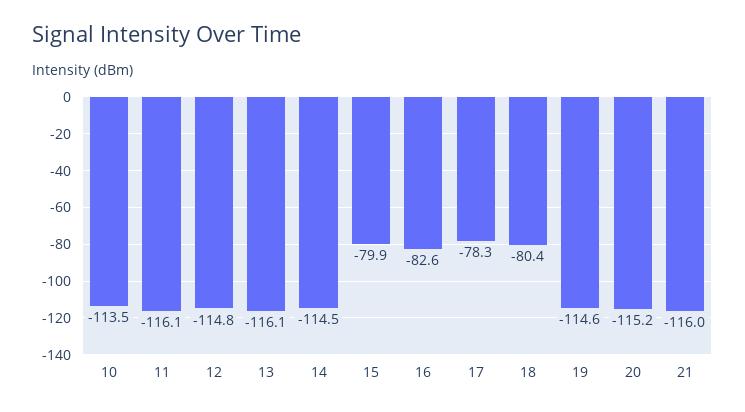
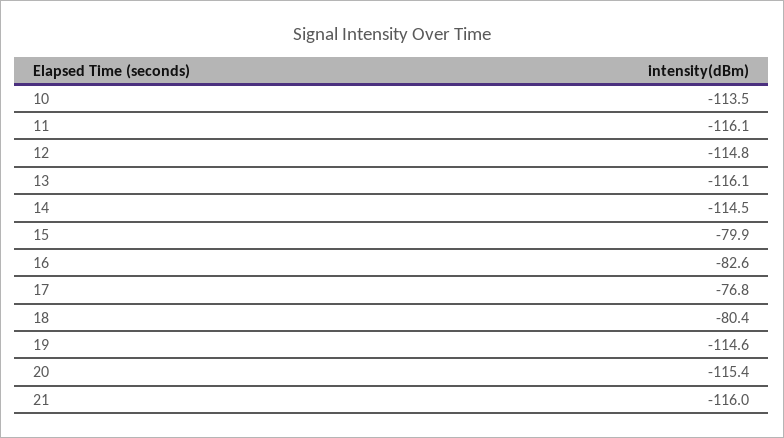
17: -78.3 -> -76.8
20: -115.2 -> -115.4

